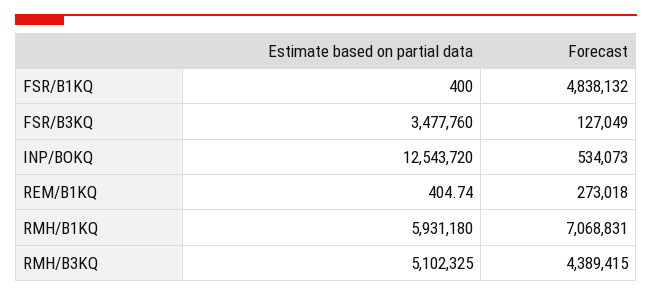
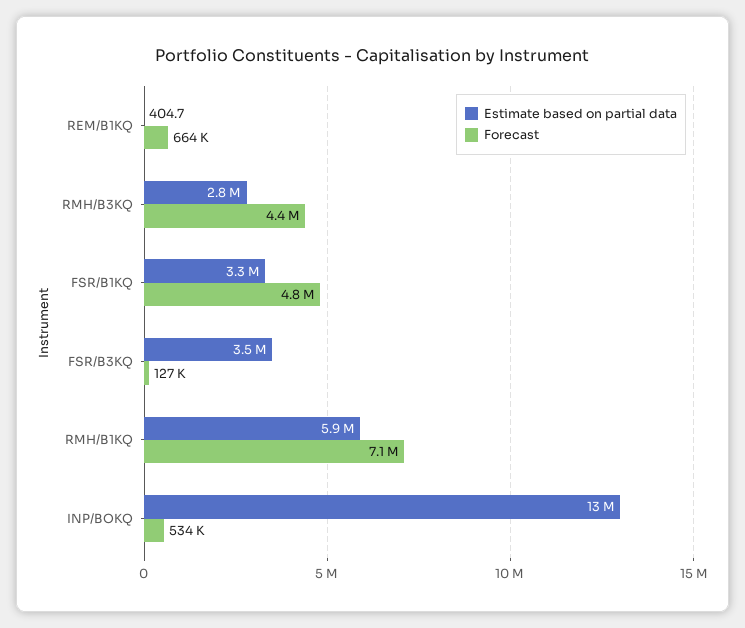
Estimate based on partial data, FSR/B1KQ: 400 -> 3300000
Forecast, REM/B1KQ: 273018 -> 664000
Estimate based on partial data, RMH/B3KQ: 5102325 -> 2800000

